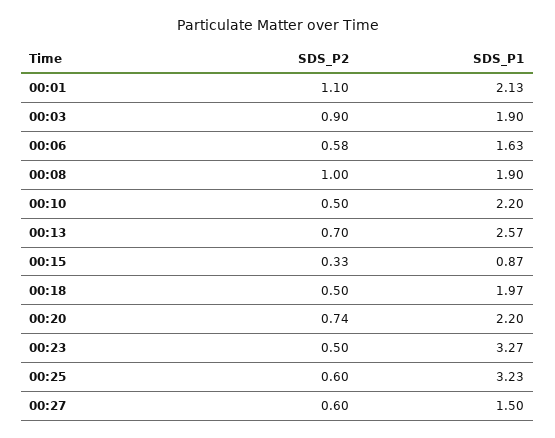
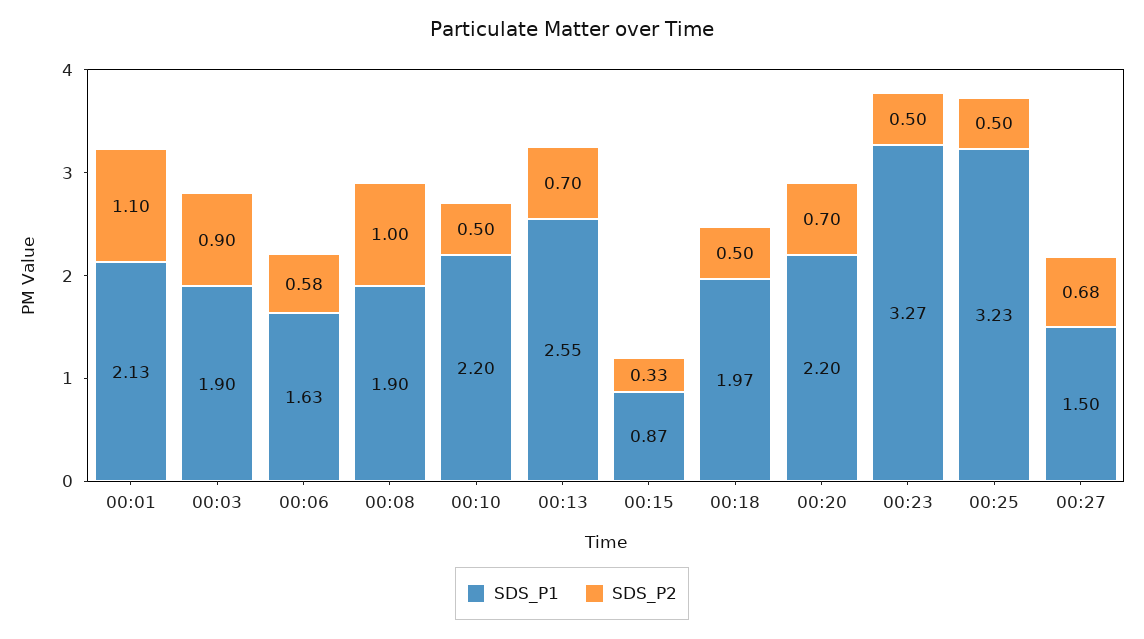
SDS_P1, 00:13: 2.57 -> 2.55
SDS_P2, 00:20: 0.74 -> 0.7
SDS_P2, 00:25: 0.6 -> 0.5
SDS_P2, 00:27: 0.6 -> 0.68

